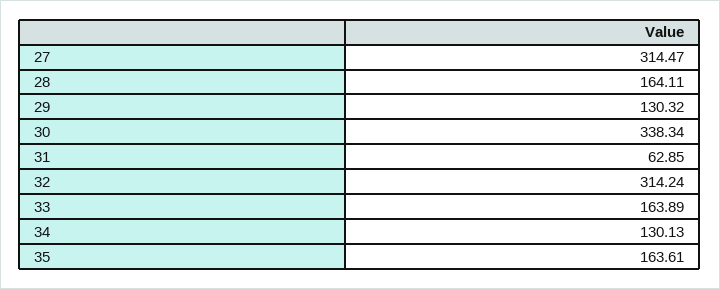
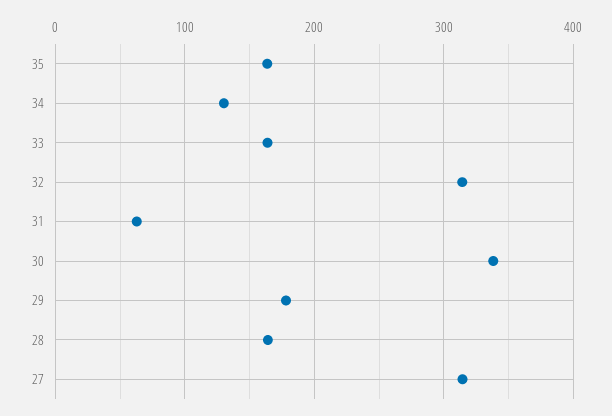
29: 130.32 -> 180

